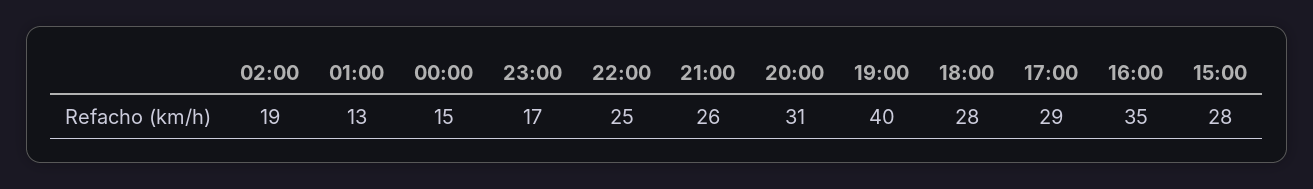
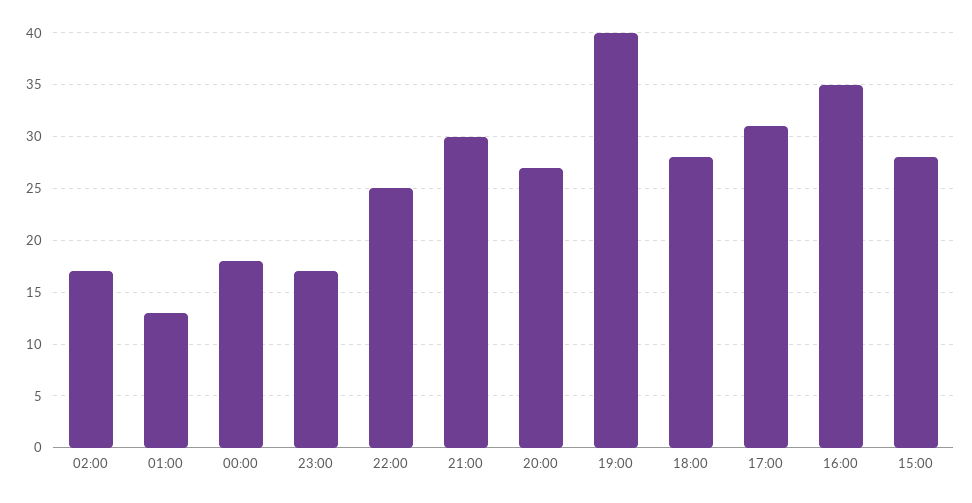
02:00: 19 -> 17
00:00: 15 -> 18
21:00: 26 -> 30
20:00: 31 -> 27
17:00: 29 -> 31

